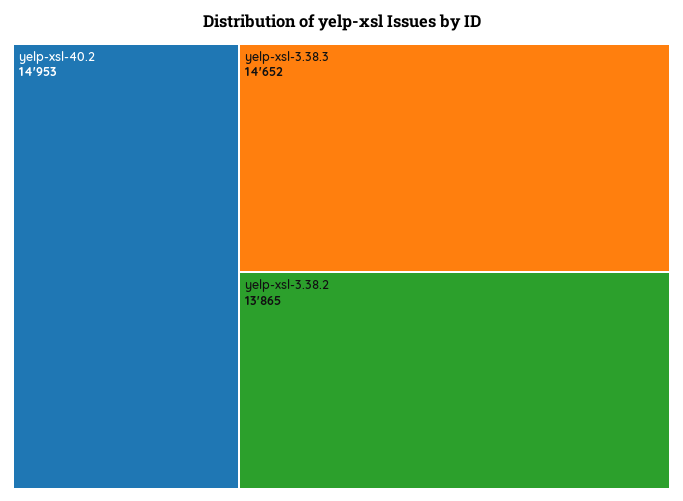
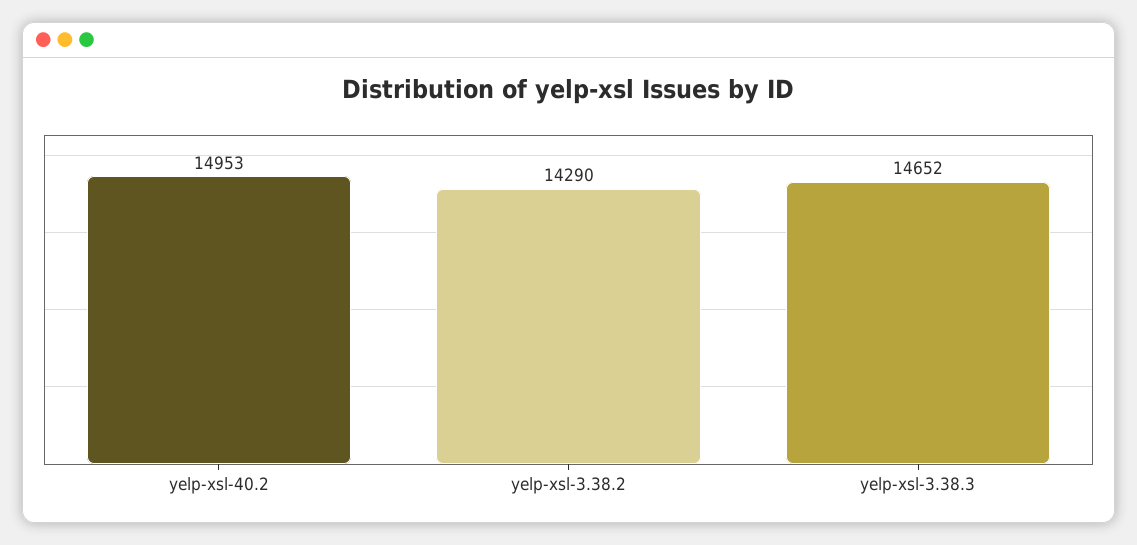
yelp-xsl-3.38.2: 13865 -> 14290

